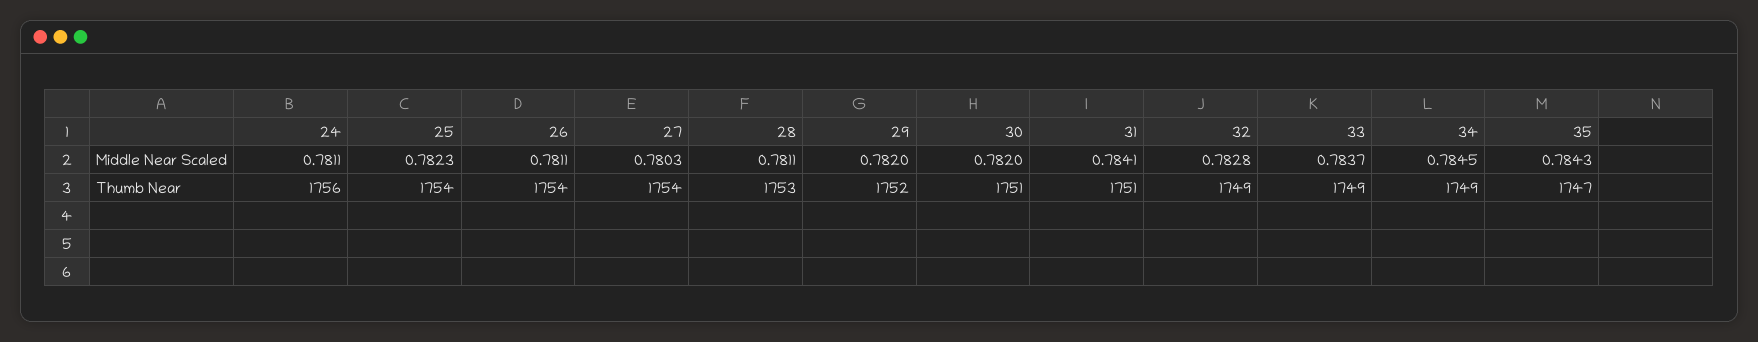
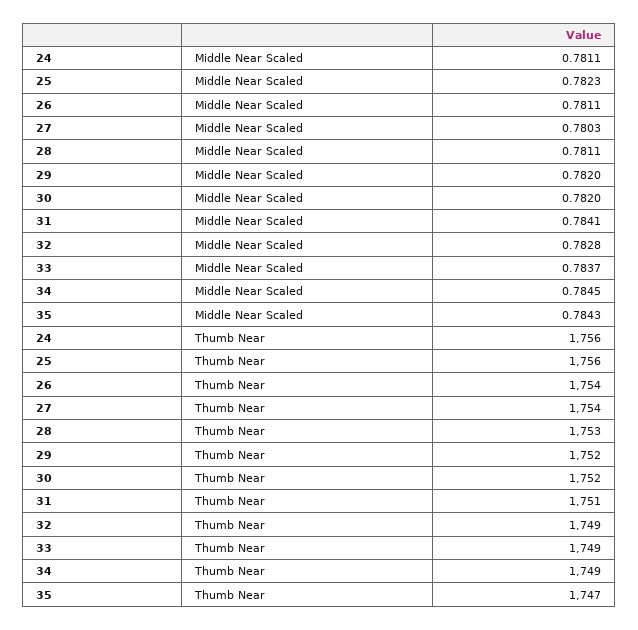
25, Thumb Near: 1754 -> 1756
30, Thumb Near: 1751 -> 1752

